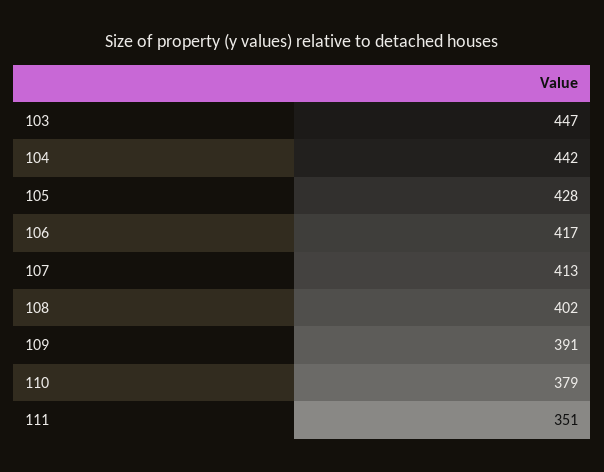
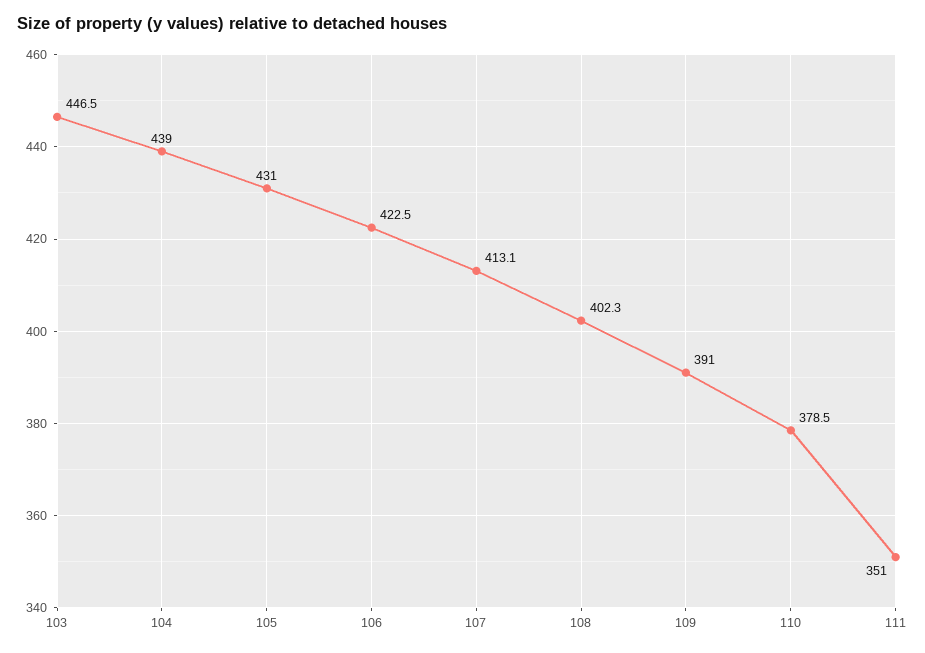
104: 442 -> 439
105: 428 -> 431
106: 417 -> 422.5

